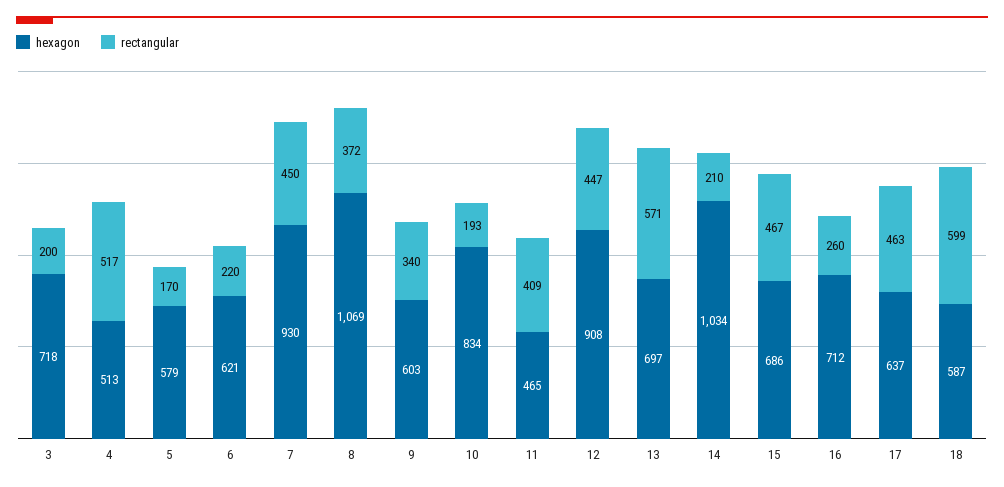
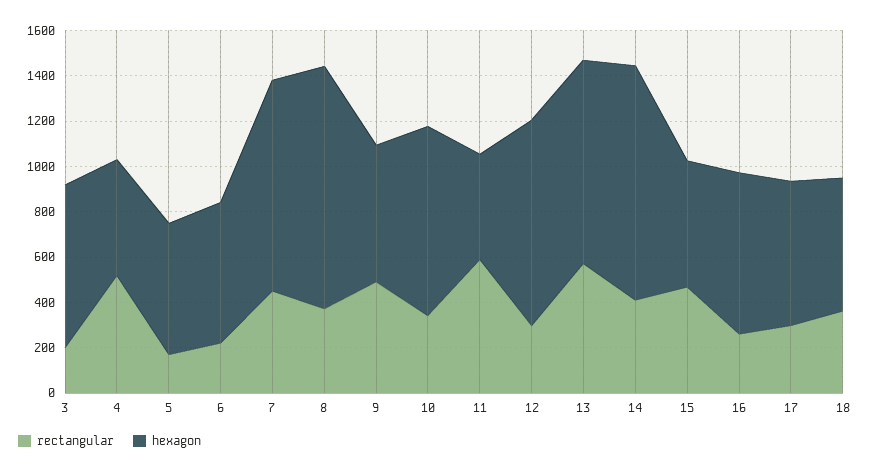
rectangular, 9: 340 -> 500
rectangular, 10: 193 -> 350
rectangular, 11: 409 -> 600
rectangular, 12: 447 -> 300
hexagon, 13: 697 -> 900
rectangular, 14: 210 -> 400
hexagon, 15: 686 -> 550
rectangular, 17: 463 -> 300
rectangular, 18: 599 -> 350

